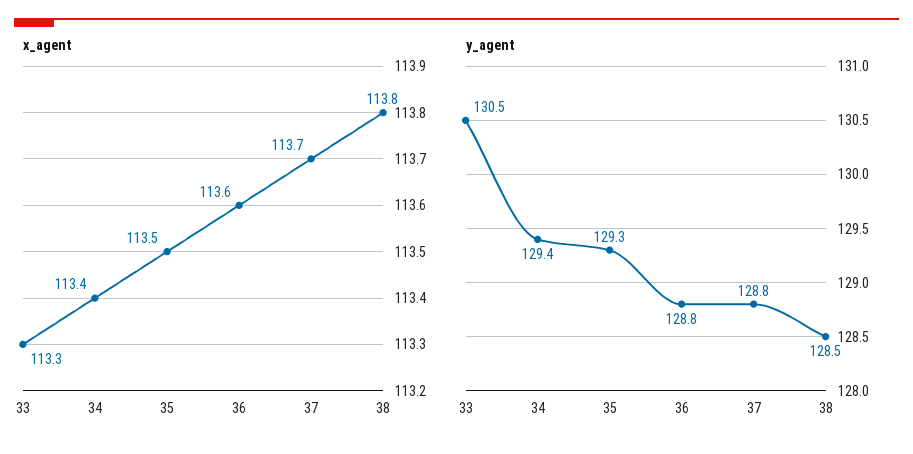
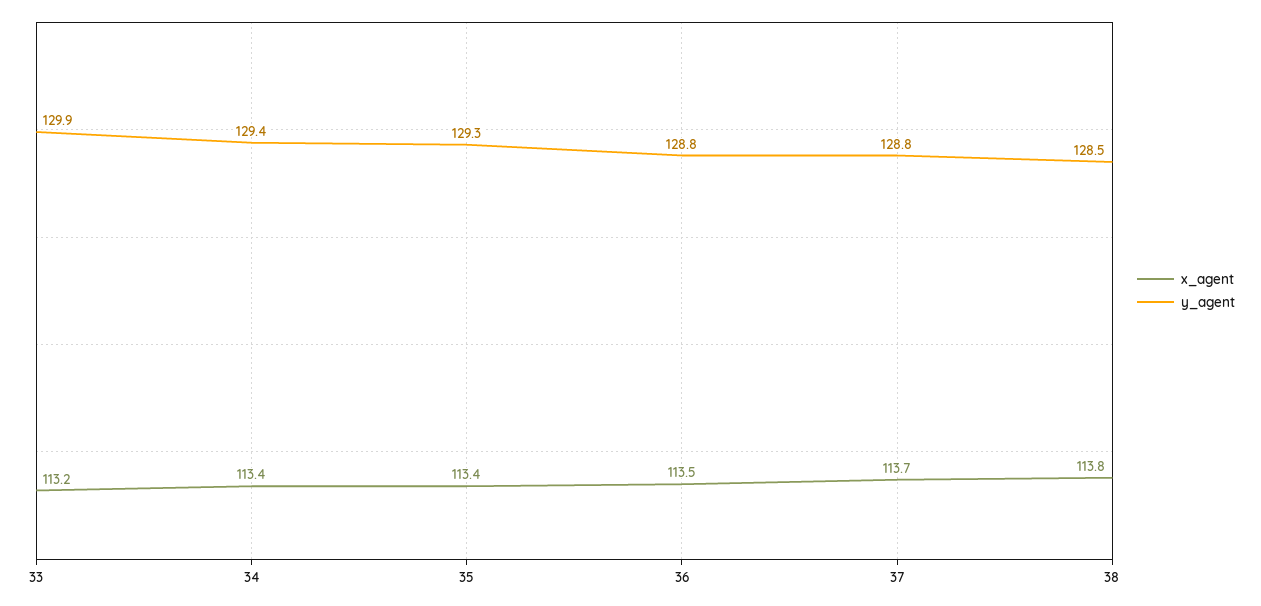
x_agent, 33: 113.3 -> 113.2
x_agent, 35: 113.5 -> 113.4
x_agent, 36: 113.6 -> 113.5
y_agent, 33: 130.5 -> 129.9

